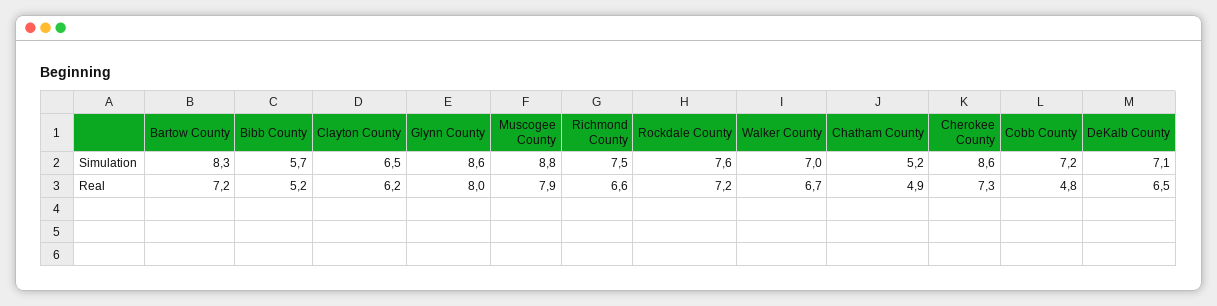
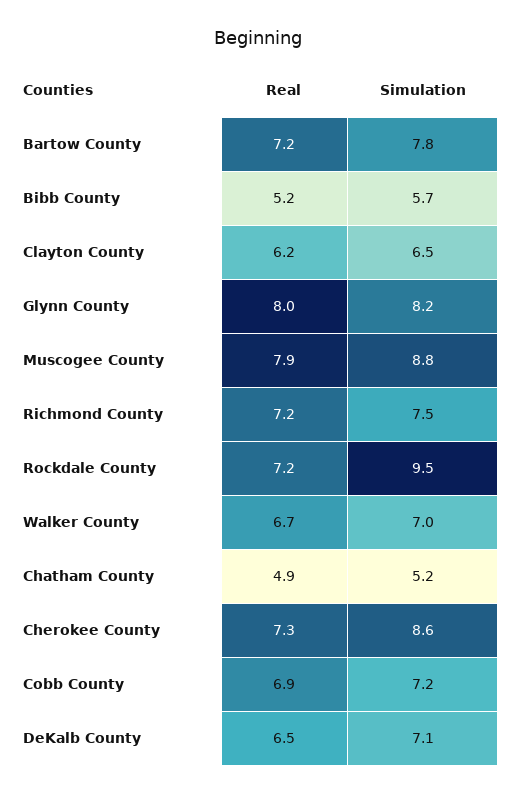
Bartow County, Simulation: 8.3 -> 7.8
Glynn County, Simulation: 8.6 -> 8.2
Rockdale County, Simulation: 7.6 -> 9.5
Richmond County, Real: 6.6 -> 7.2
Cobb County, Real: 4.8 -> 6.9

